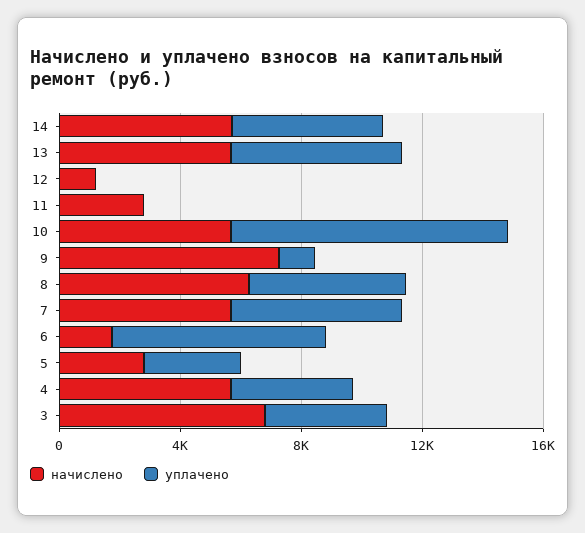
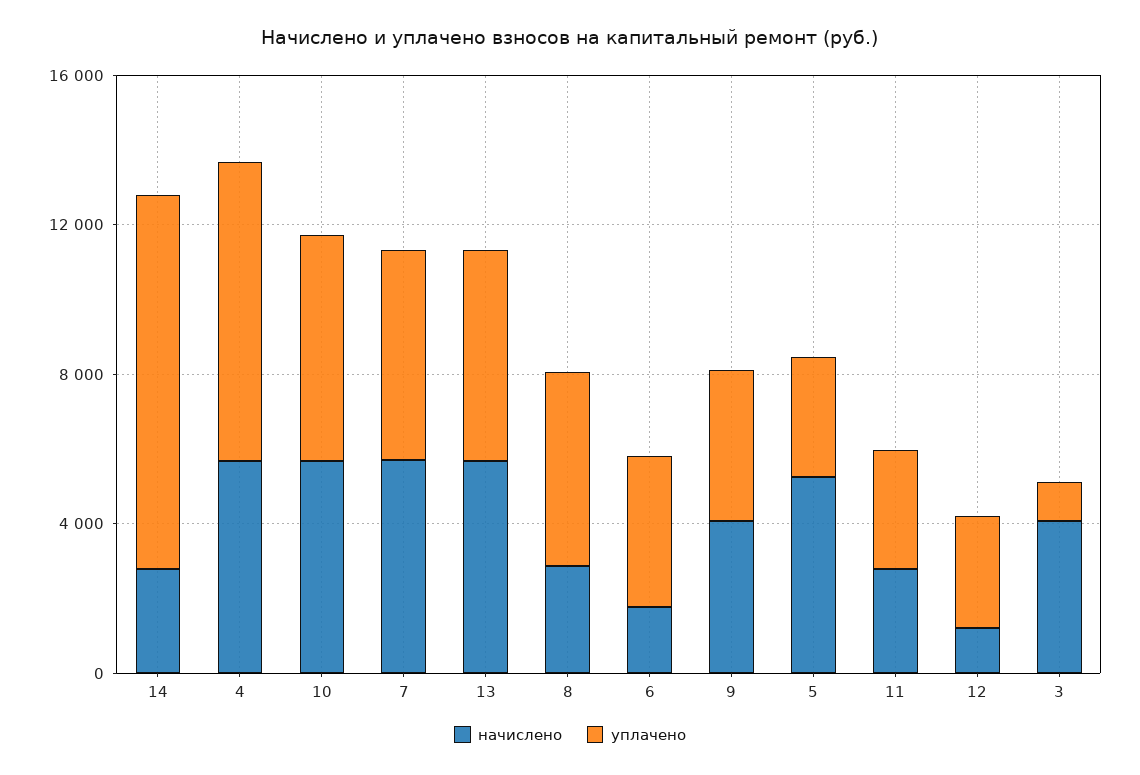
начислено, 14: 6000 -> 3000
уплачено, 14: 5000 -> 10000
уплачено, 12: 0 -> 3000
уплачено, 11: 0 -> 3000
уплачено, 10: 9000 -> 6000
начислено, 9: 7000 -> 4000
уплачено, 9: 1000 -> 4000
начислено, 8: 6000 -> 3000
уплачено, 6: 7000 -> 4000
начислено, 5: 3000 -> 5000
уплачено, 4: 4000 -> 8000
начислено, 3: 7000 -> 4000
уплачено, 3: 4000 -> 1000

